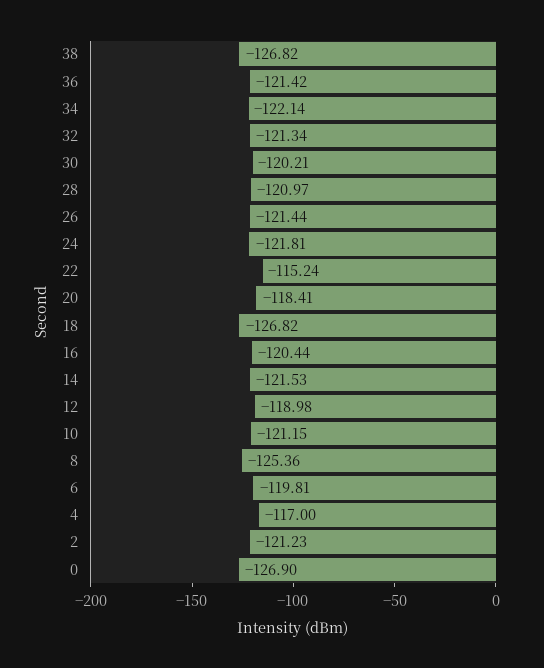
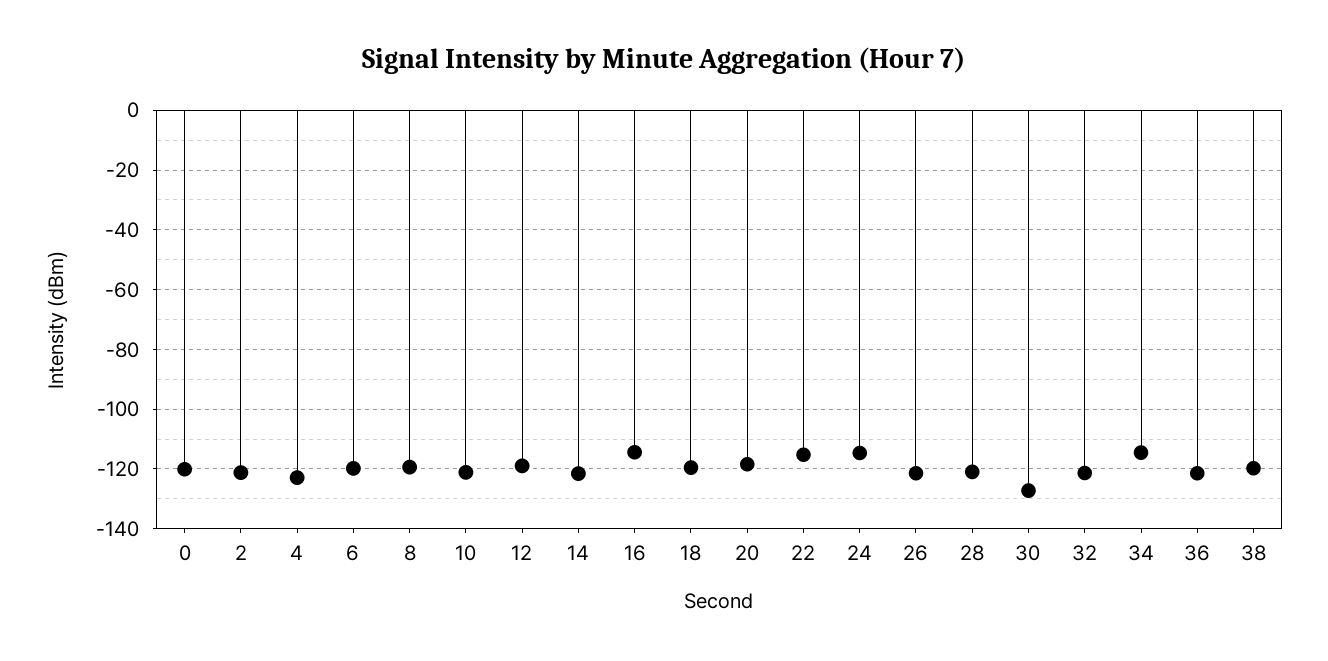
38: -126.82 -> -120
34: -122.14 -> -115
30: -120.21 -> -127.5
24: -121.81 -> -115
18: -126.82 -> -120
16: -120.44 -> -115
8: -125.36 -> -120
4: -117 -> -122.5
0: -126.9 -> -120

